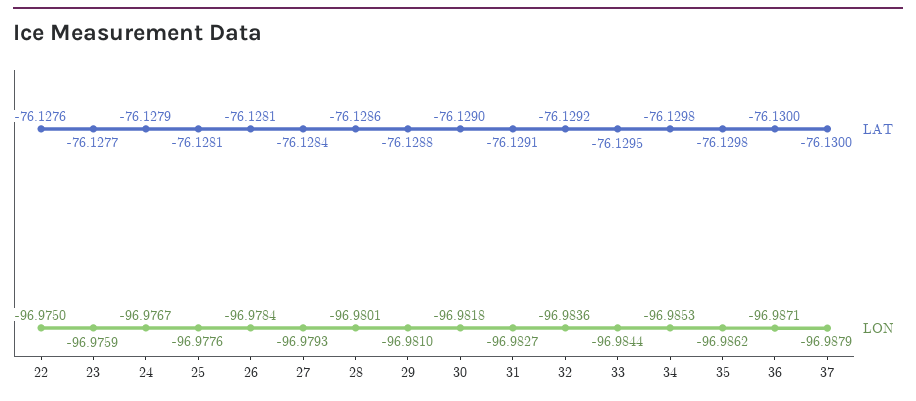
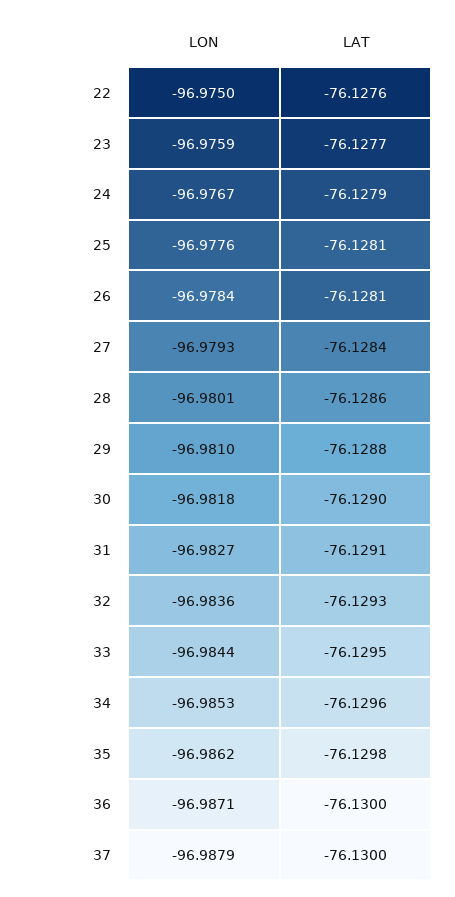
LAT, 32: -76.1292 -> -76.1293
LAT, 34: -76.1298 -> -76.1296

